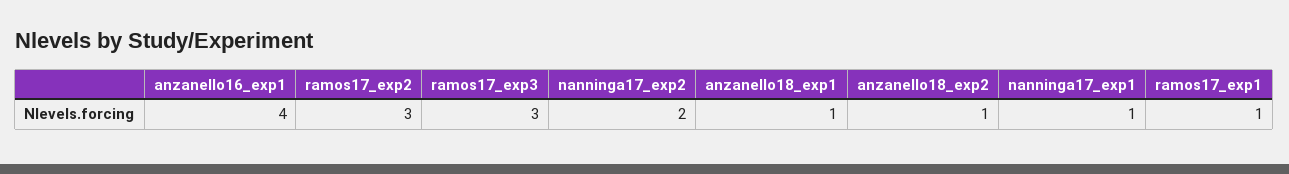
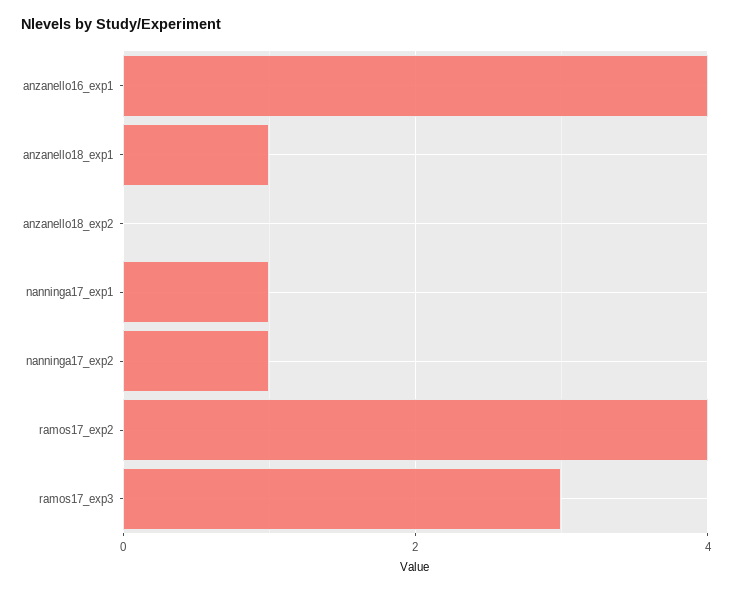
ramos17_exp2: 3 -> 4
nanninga17_exp2: 2 -> 1
anzanello18_exp2: 1 -> 0
ramos17_exp1: 1 -> none

